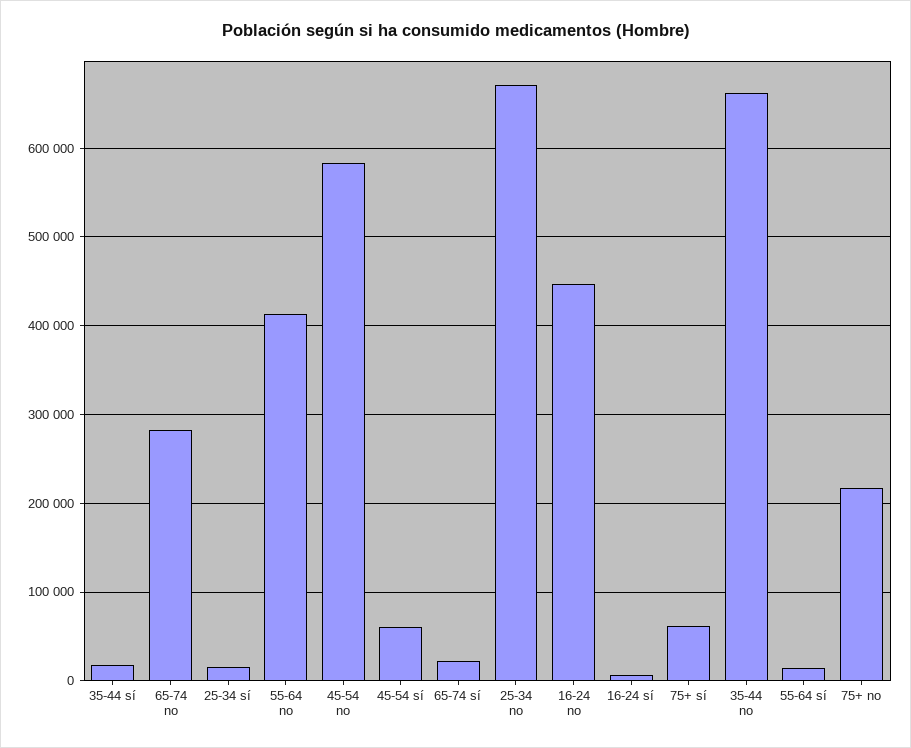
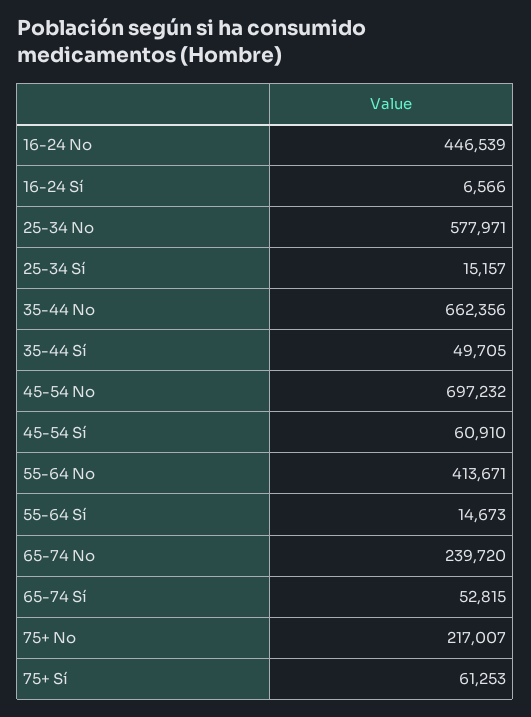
35-44 sí: 20000 -> 49705
65-74 no: 280000 -> 239720
45-54 no: 580000 -> 697232
65-74 sí: 20000 -> 52815
25-34 no: 670000 -> 577971

